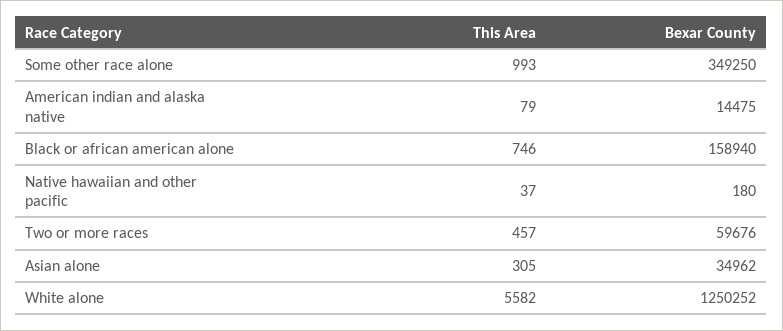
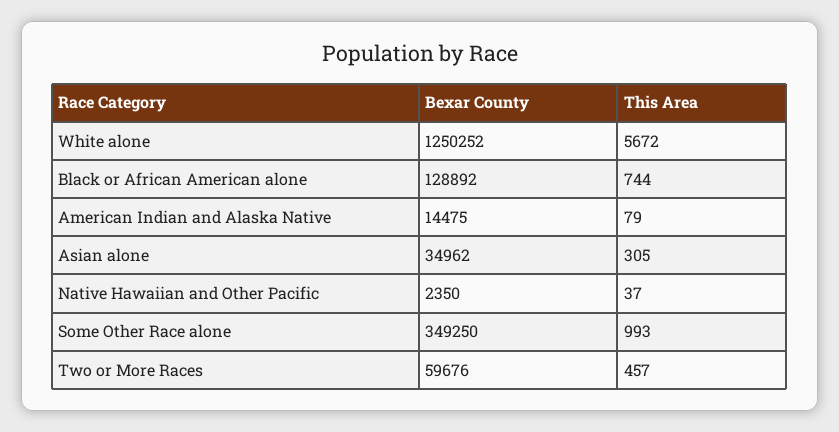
This Area, Black or african american alone: 746 -> 744
Bexar County, Black or african american alone: 158940 -> 128892
Bexar County, Native hawaiian and other pacific: 180 -> 2350
This Area, White alone: 5582 -> 5672

